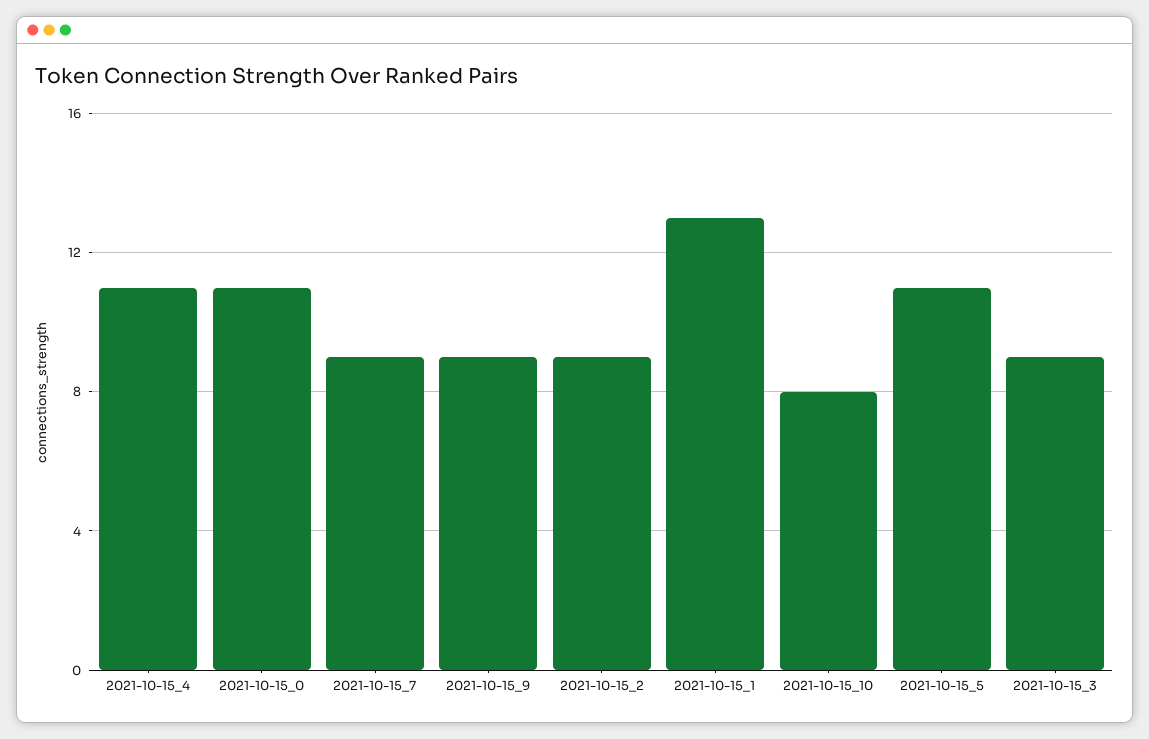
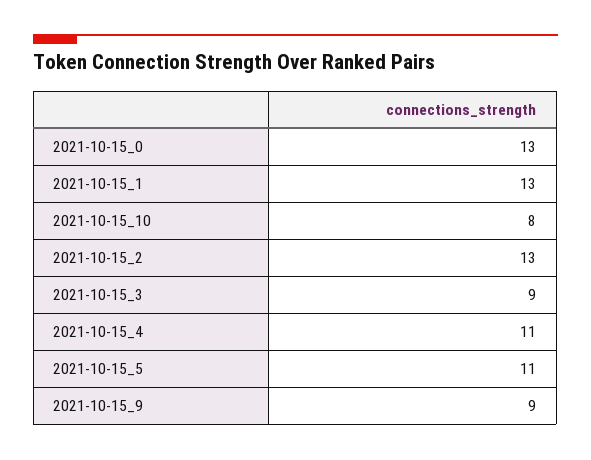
2021-10-15_0: 11 -> 13
2021-10-15_7: 9 -> none
2021-10-15_2: 9 -> 13

